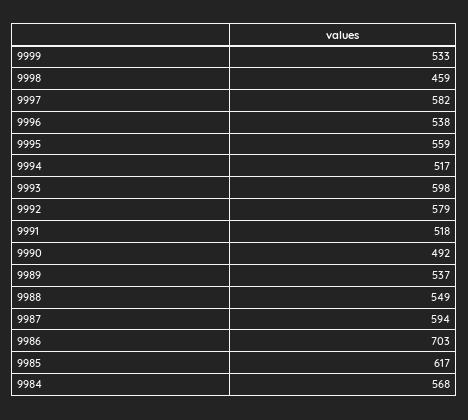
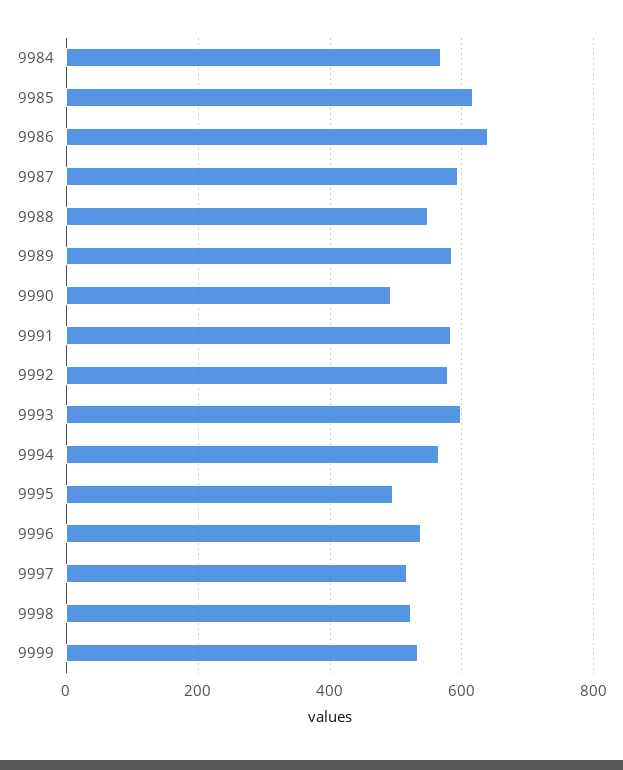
9998: 459 -> 520
9997: 582 -> 520
9995: 559 -> 500
9994: 517 -> 560
9991: 518 -> 580
9989: 537 -> 580
9986: 703 -> 640

